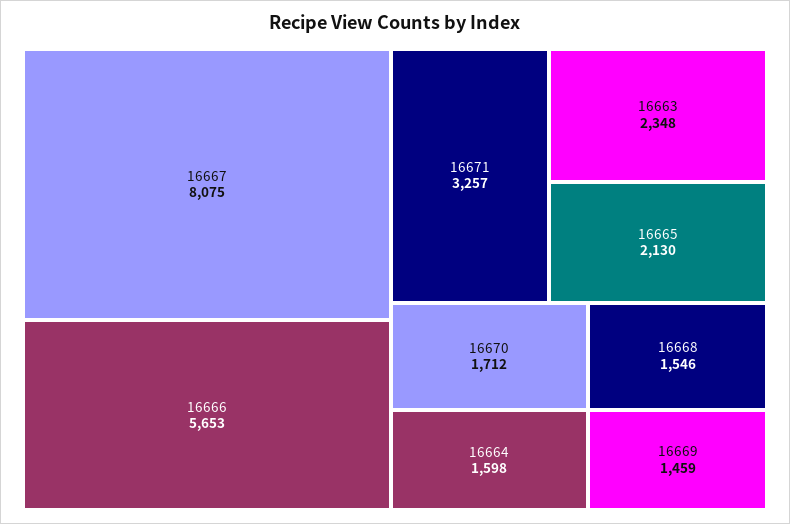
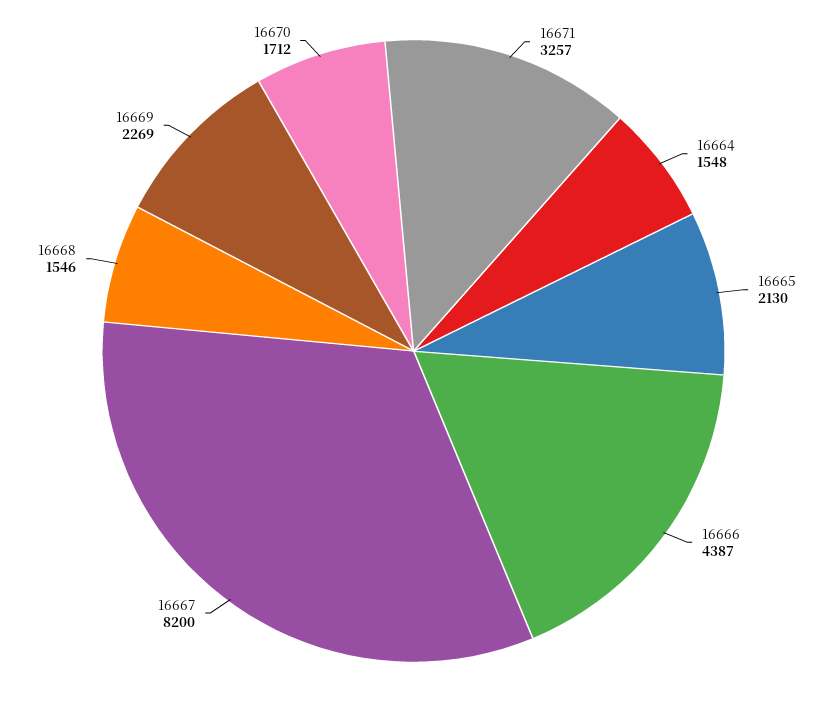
16667: 8075 -> 8200
16666: 5653 -> 4387
16663: 2348 -> none
16664: 1598 -> 1548
16669: 1459 -> 2269

